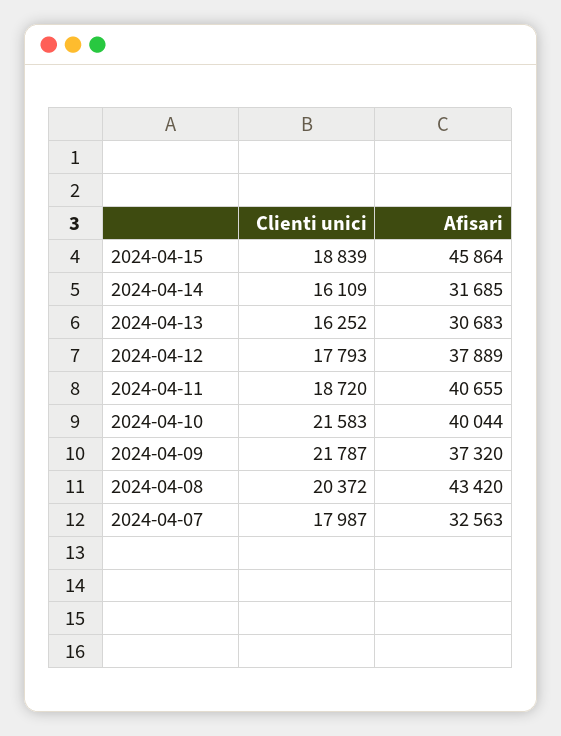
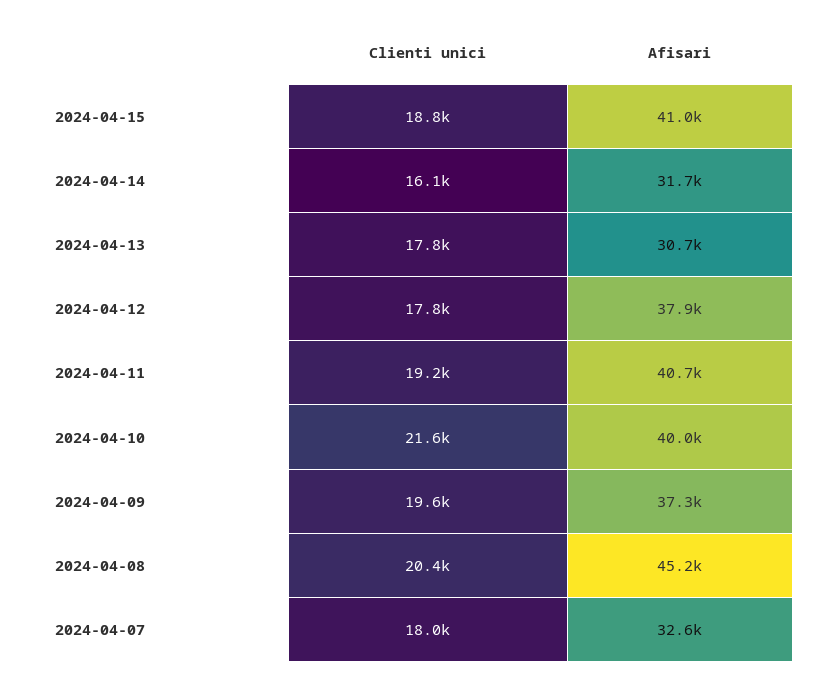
Afisari, 2024-04-15: 45864 -> 41000
Clienti unici, 2024-04-13: 16252 -> 17800
Clienti unici, 2024-04-11: 18720 -> 19200
Clienti unici, 2024-04-09: 21787 -> 19600
Afisari, 2024-04-08: 43420 -> 45200

